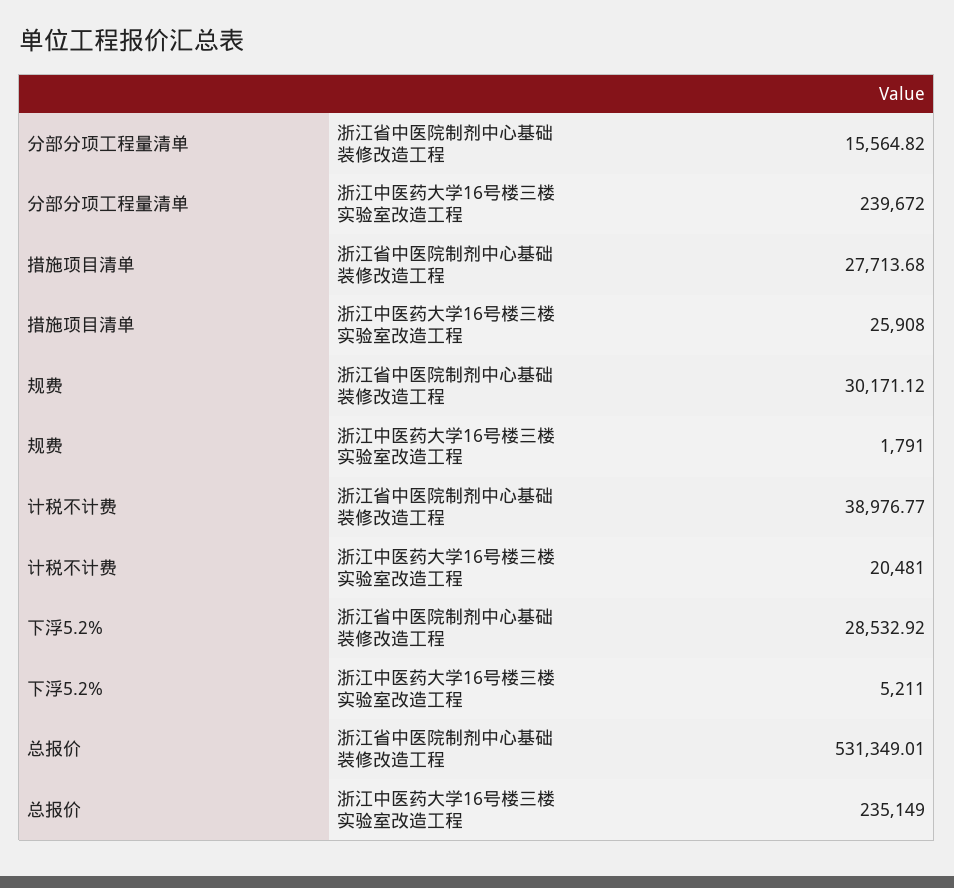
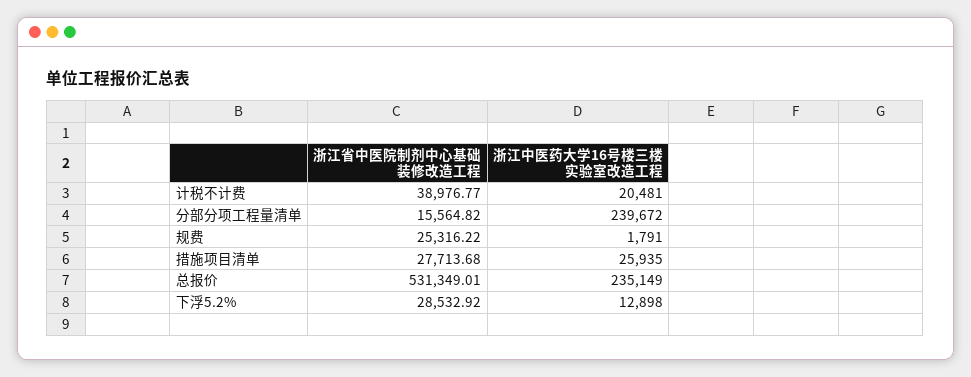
措施项目清单, 浙江中医药大学16号楼三楼实验室改造工程: 25908 -> 25935
规费, 浙江省中医院制剂中心基础装修改造工程: 30171.12 -> 25316.22
下浮5.2%, 浙江中医药大学16号楼三楼实验室改造工程: 5211 -> 12898

